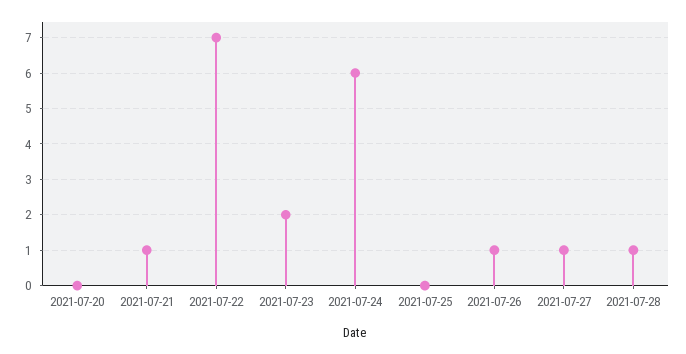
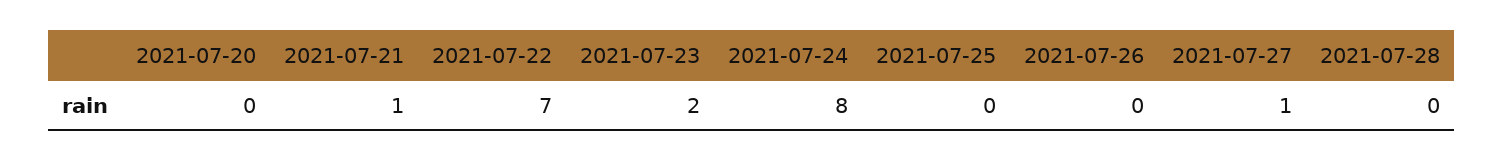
2021-07-24: 6 -> 8
2021-07-26: 1 -> 0
2021-07-28: 1 -> 0

